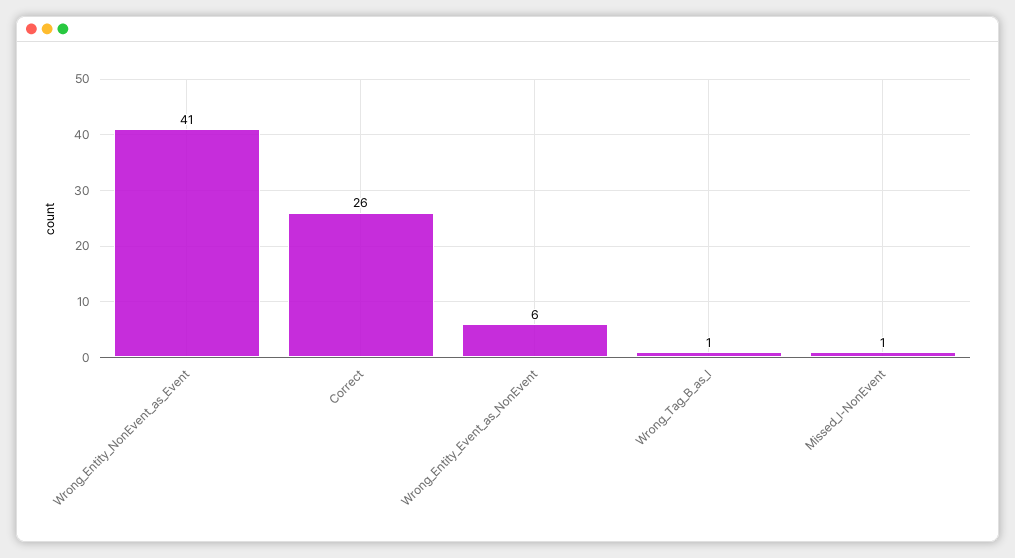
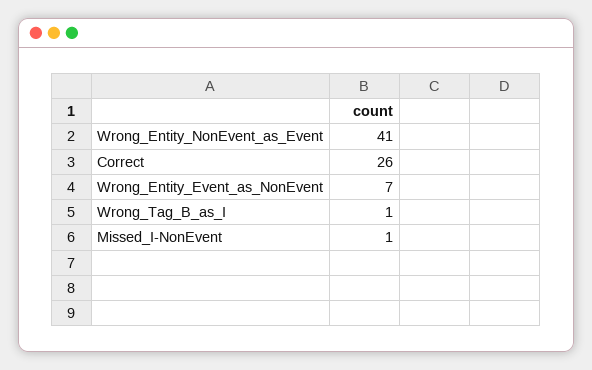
Wrong_Entity_Event_as_NonEvent: 6 -> 7

